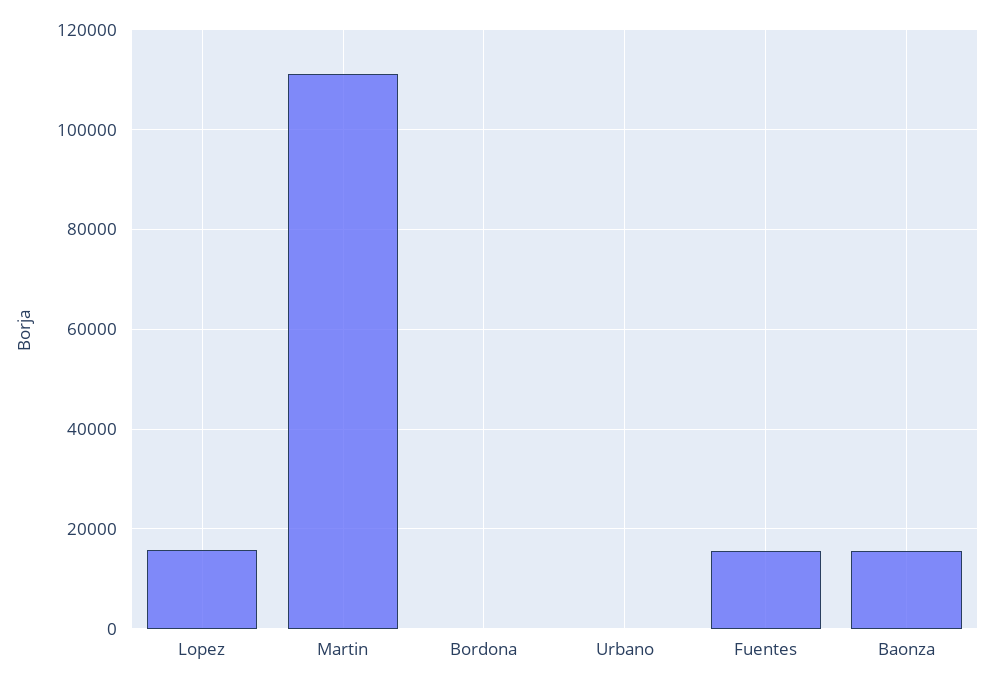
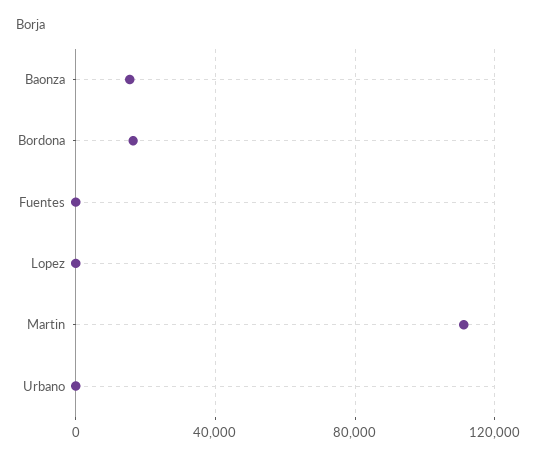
Lopez: 16000 -> 0
Bordona: 0 -> 15000
Fuentes: 16000 -> 0

